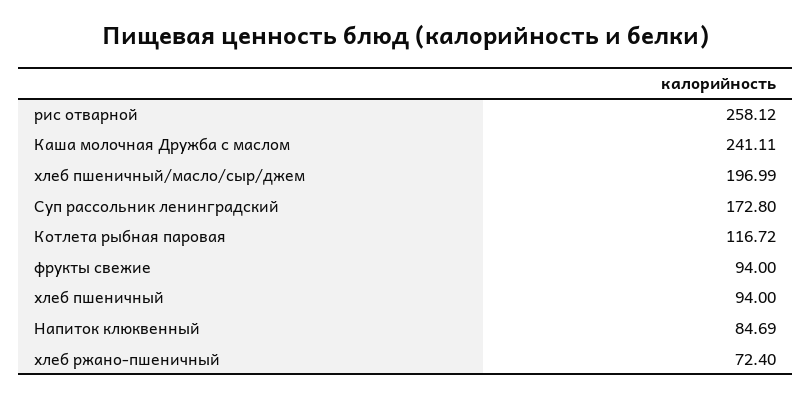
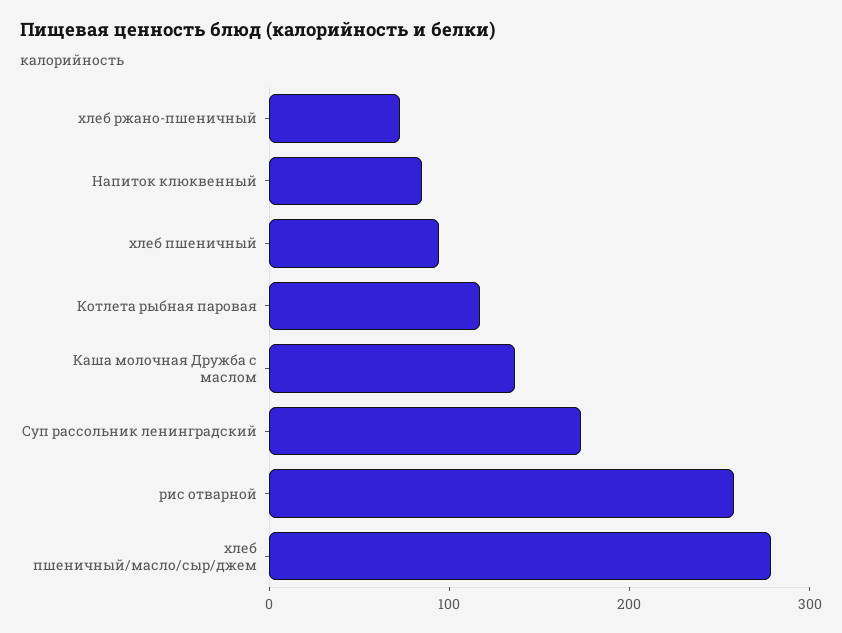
Каша молочная Дружба с маслом: 241.11 -> 140
хлеб пшеничный/масло/сыр/джем: 196.99 -> 280
фрукты свежие: 94 -> none

